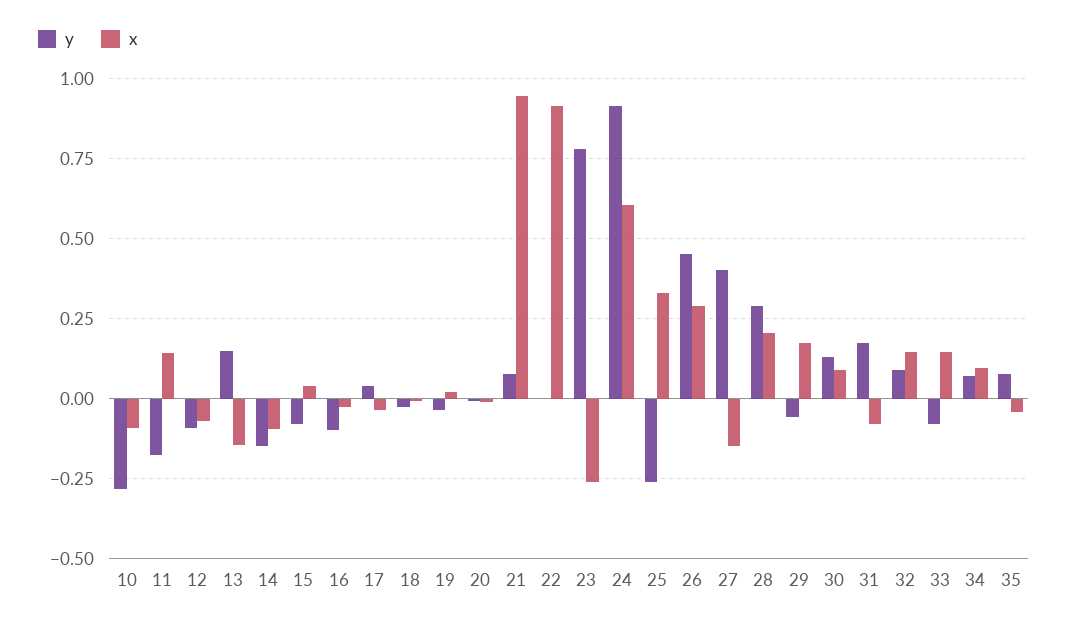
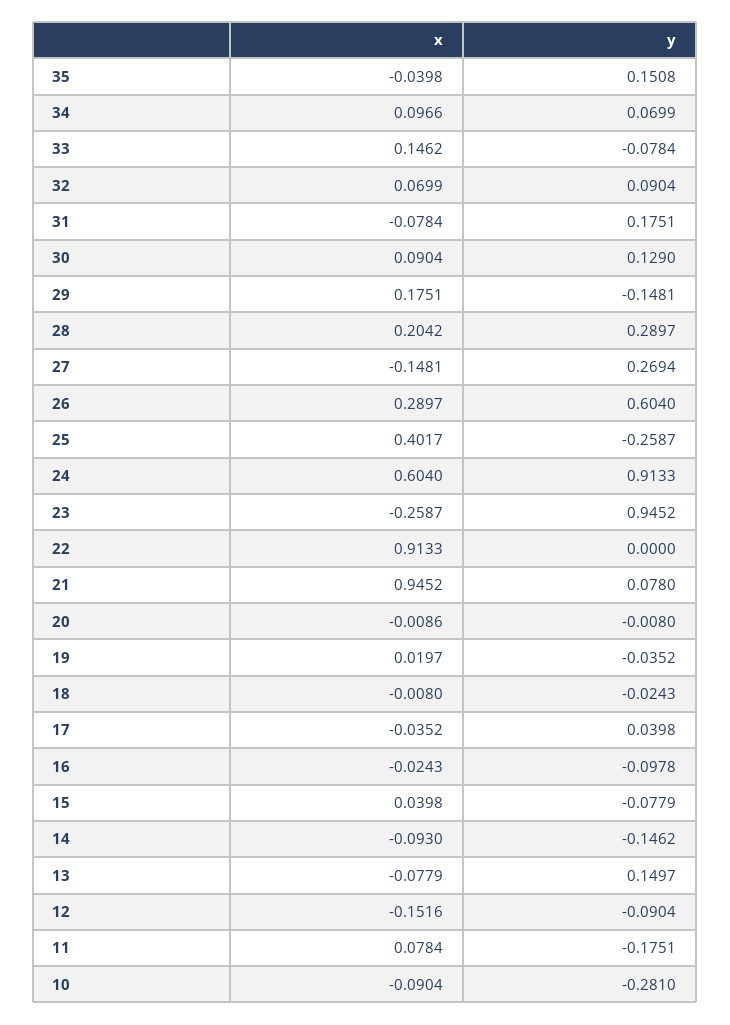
x, 11: 0.15 -> 0.0784
x, 12: -0.075 -> -0.1516
x, 13: -0.15 -> -0.0779
y, 23: 0.775 -> 0.9452
x, 25: 0.325 -> 0.4017
y, 26: 0.45 -> 0.604
y, 27: 0.4 -> 0.2694
y, 29: -0.05 -> -0.1481
x, 32: 0.15 -> 0.0699
y, 35: 0.075 -> 0.1508

